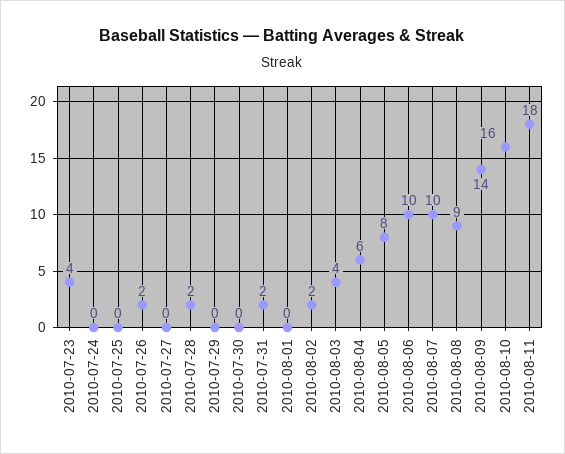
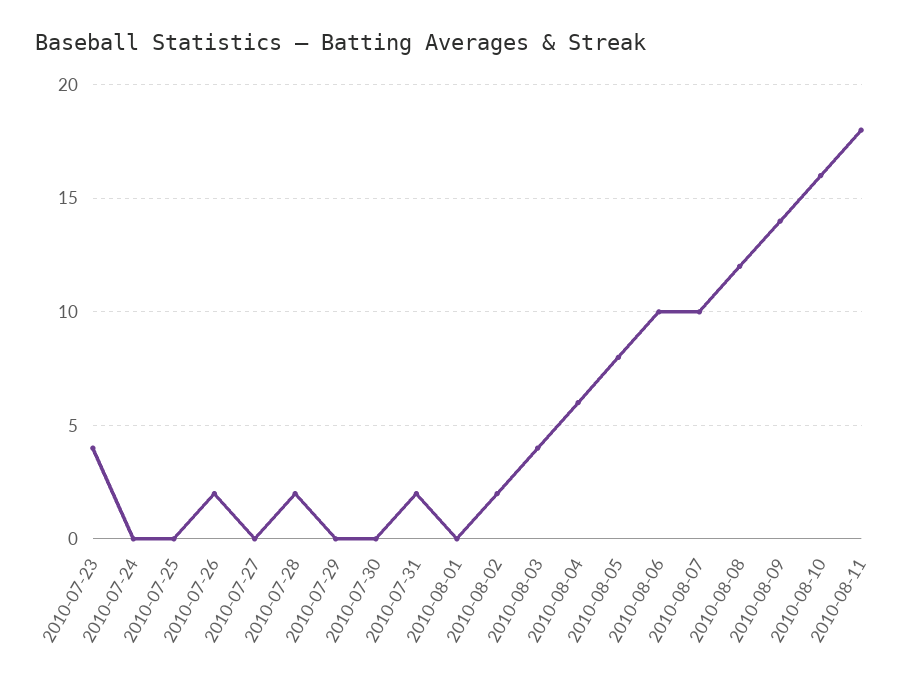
2010-08-08: 9 -> 12

